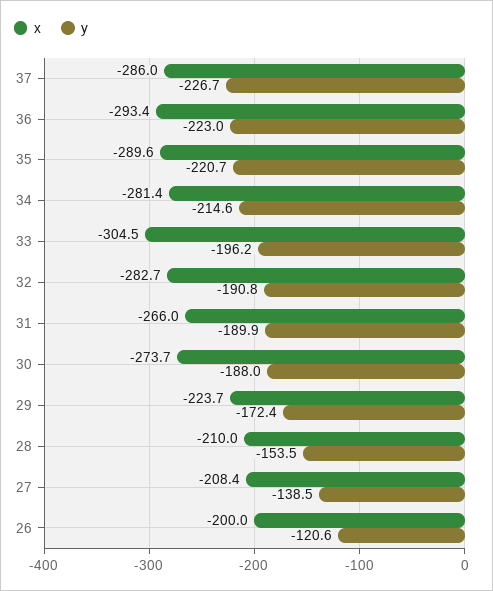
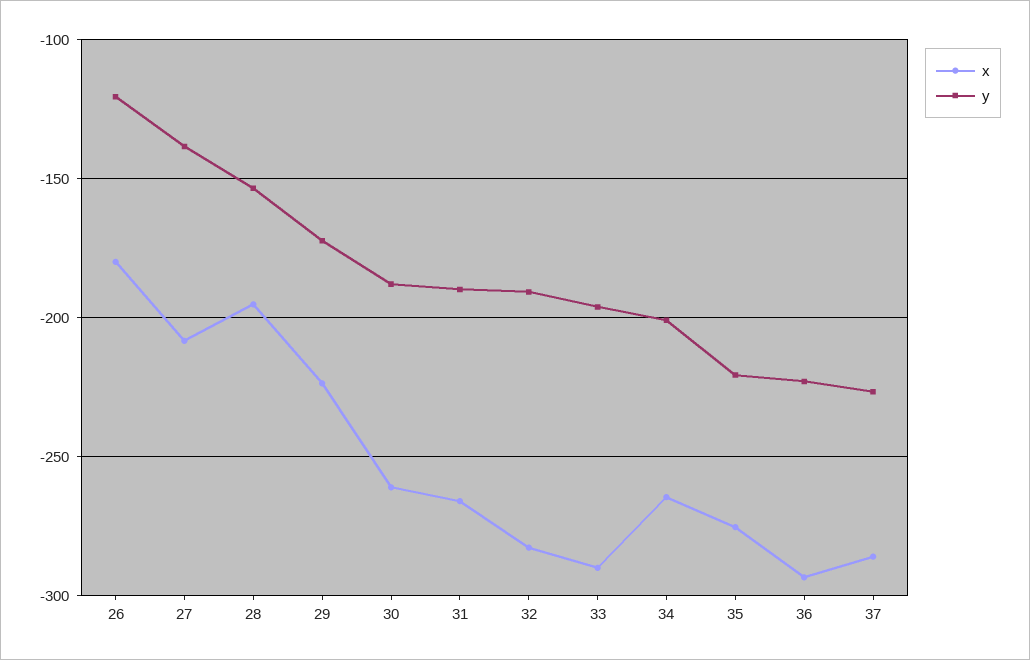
x, 35: -289.6 -> -275
x, 34: -281.4 -> -265
y, 34: -214.6 -> -200
x, 33: -304.5 -> -290
x, 30: -273.7 -> -260
x, 28: -210 -> -195
x, 26: -200 -> -180

